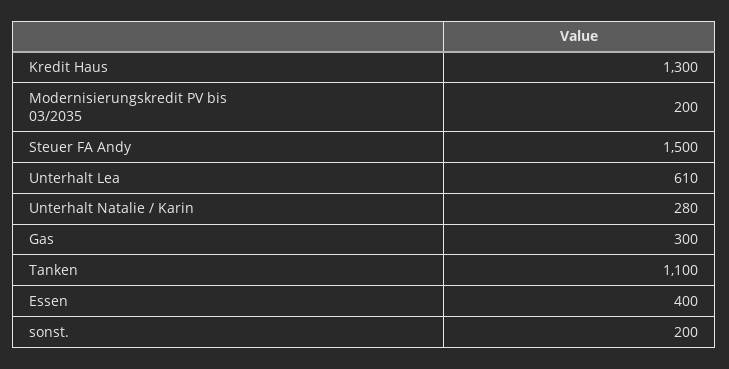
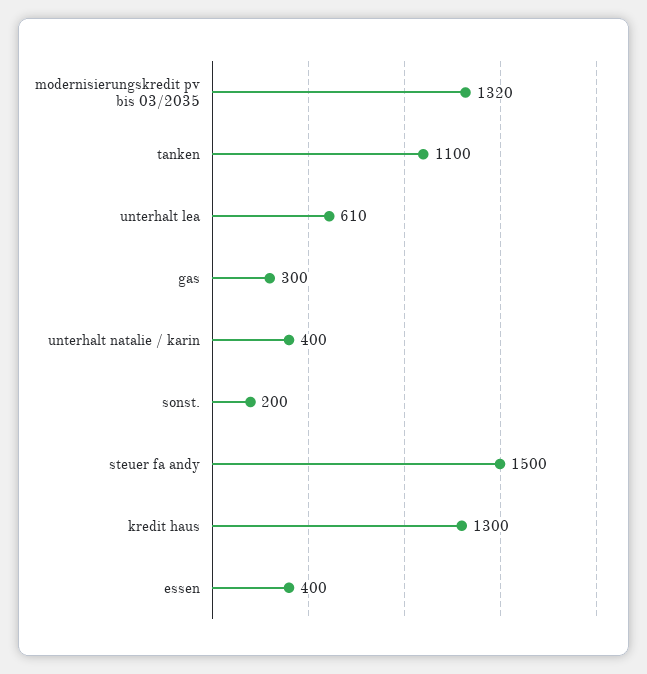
Modernisierungskredit PV bis 03/2035: 200 -> 1320
Unterhalt Natalie / Karin: 280 -> 400

